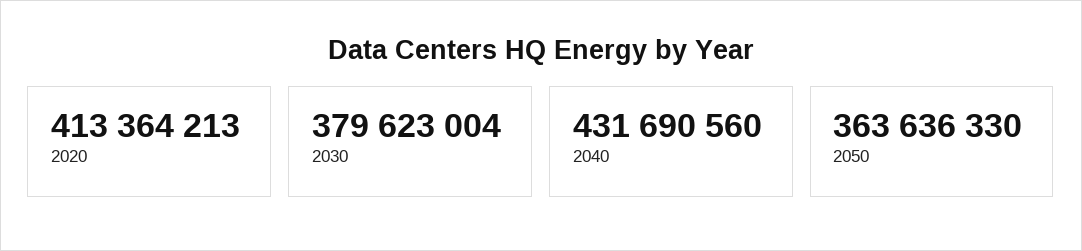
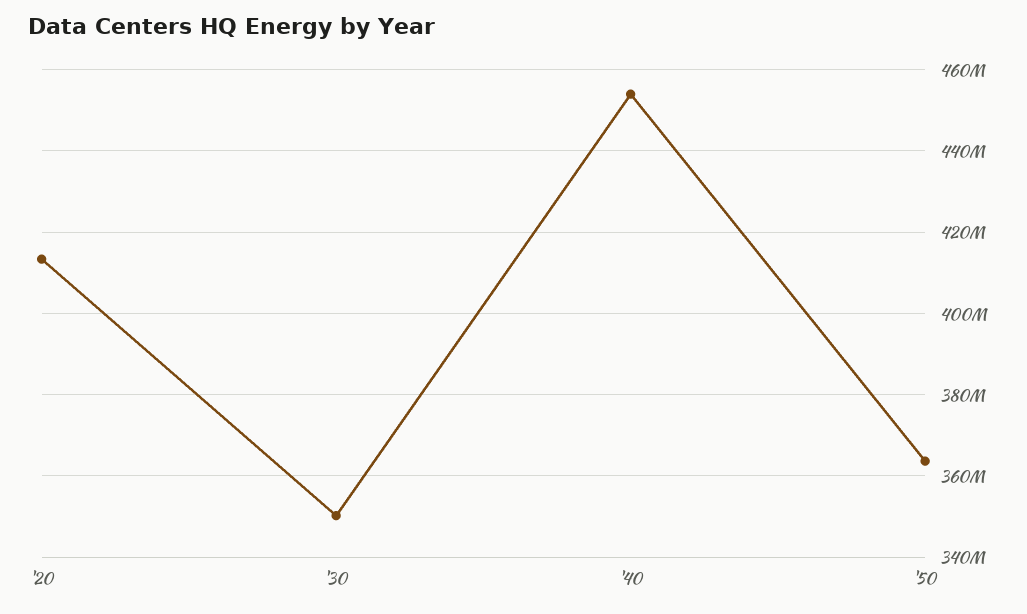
2030: 379623004 -> 350000000
2040: 431690560 -> 454000000

